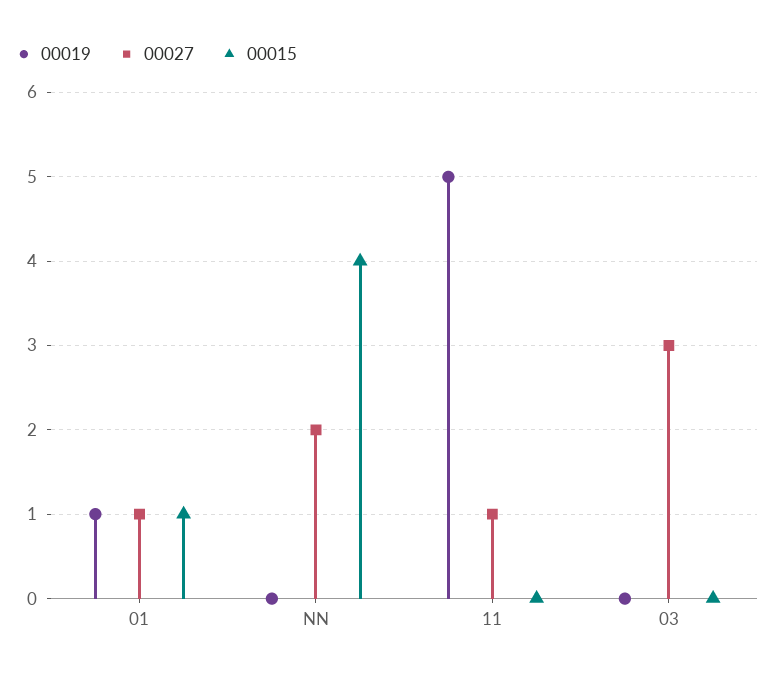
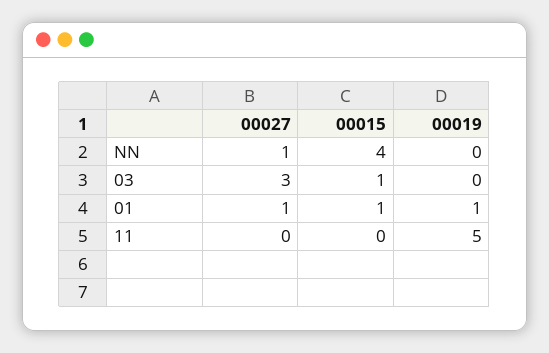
00027, NN: 2 -> 1
00027, 11: 1 -> 0
00015, 03: 0 -> 1

